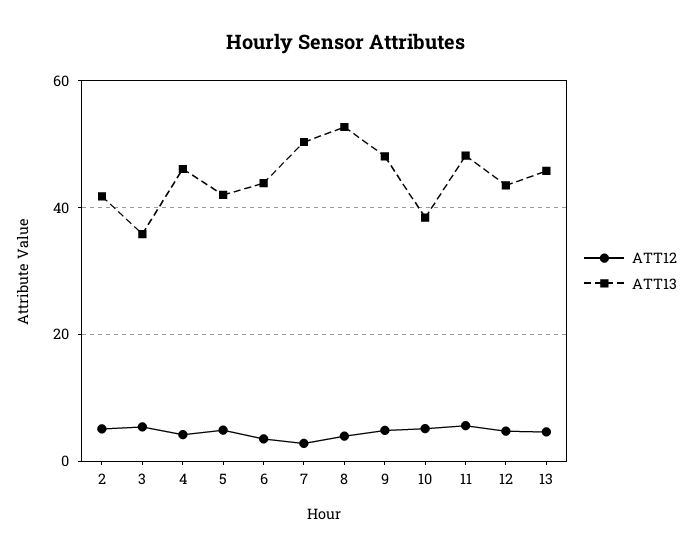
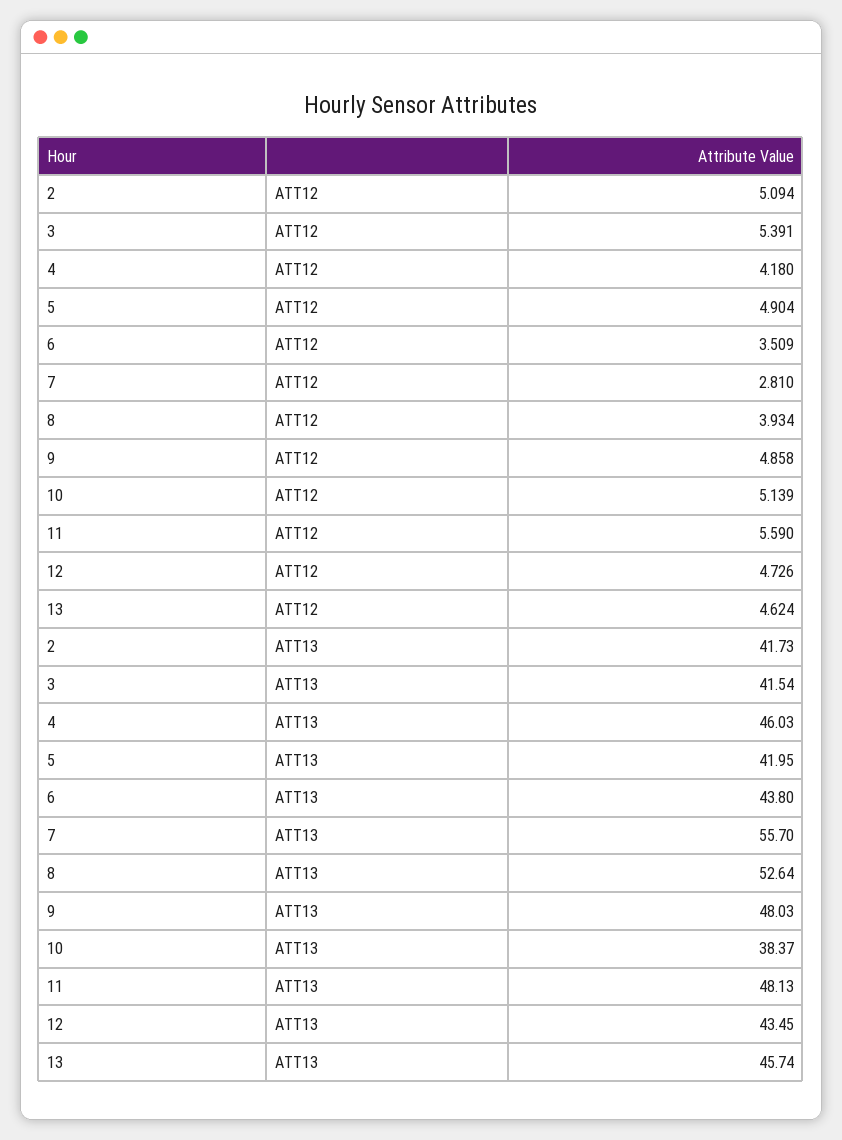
ATT13, 3: 36 -> 41.54
ATT13, 7: 50 -> 55.7

